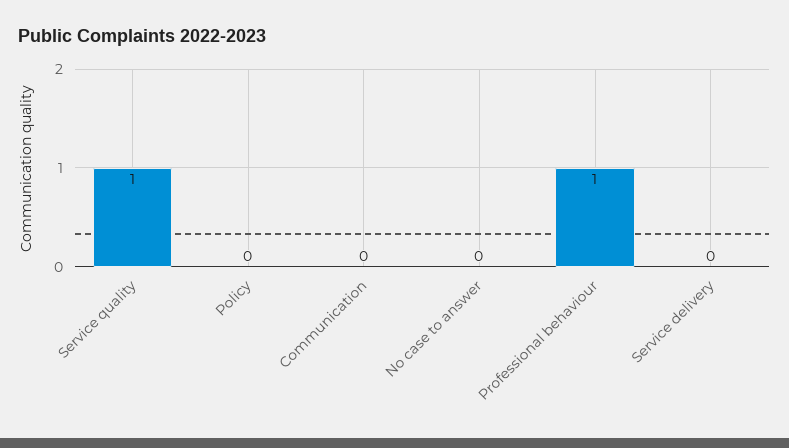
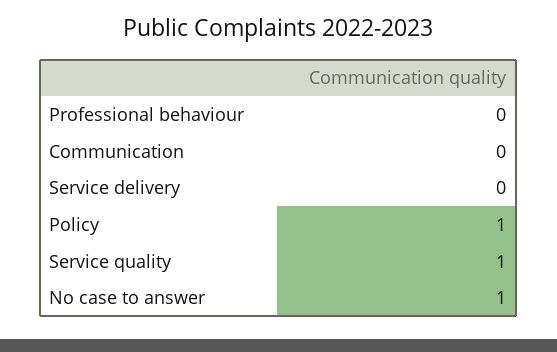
Policy: 0 -> 1
No case to answer: 0 -> 1
Professional behaviour: 1 -> 0

